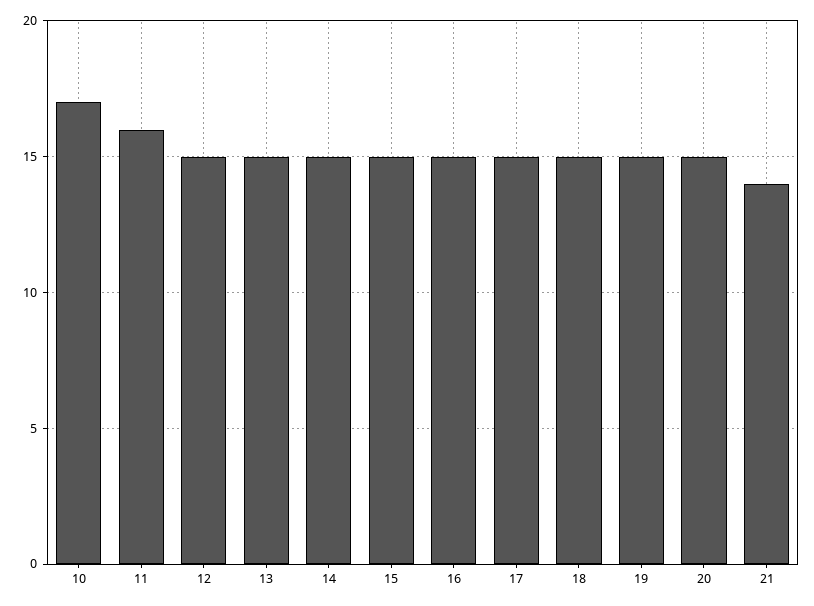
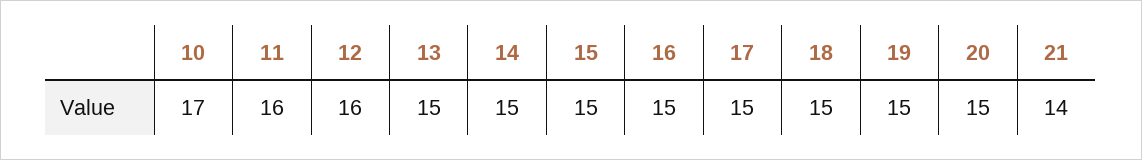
12: 15 -> 16

